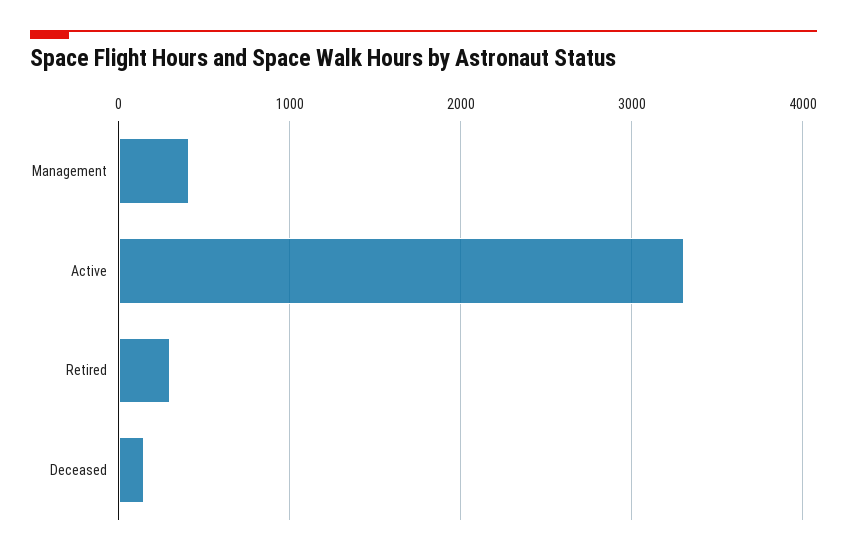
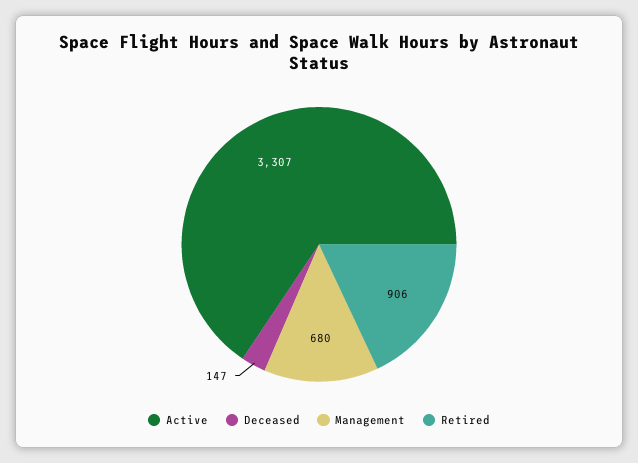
Management: 400 -> 680
Retired: 300 -> 906

